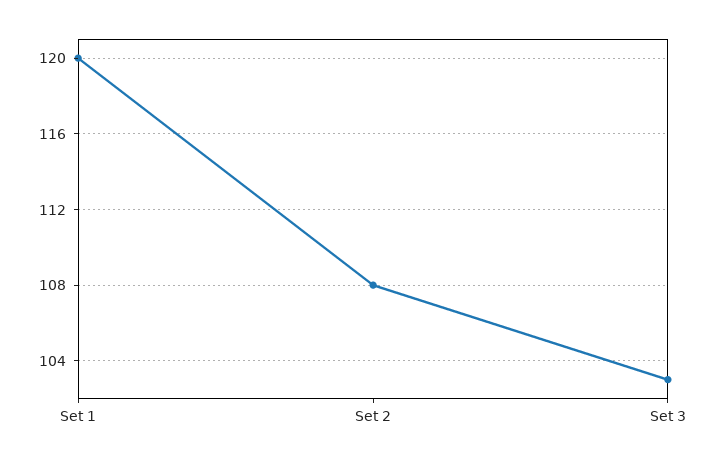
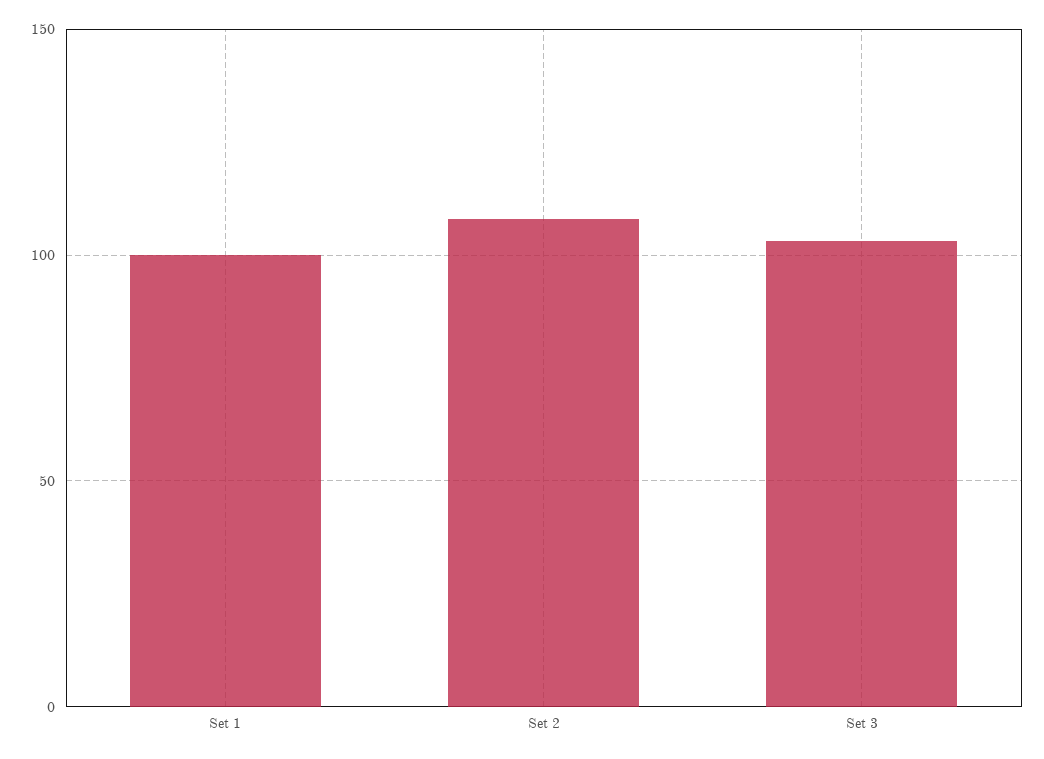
Set 1: 120 -> 100

